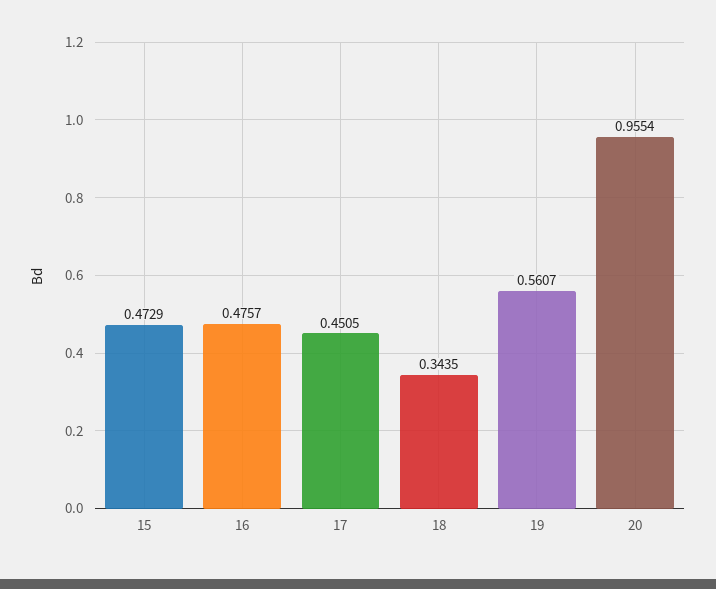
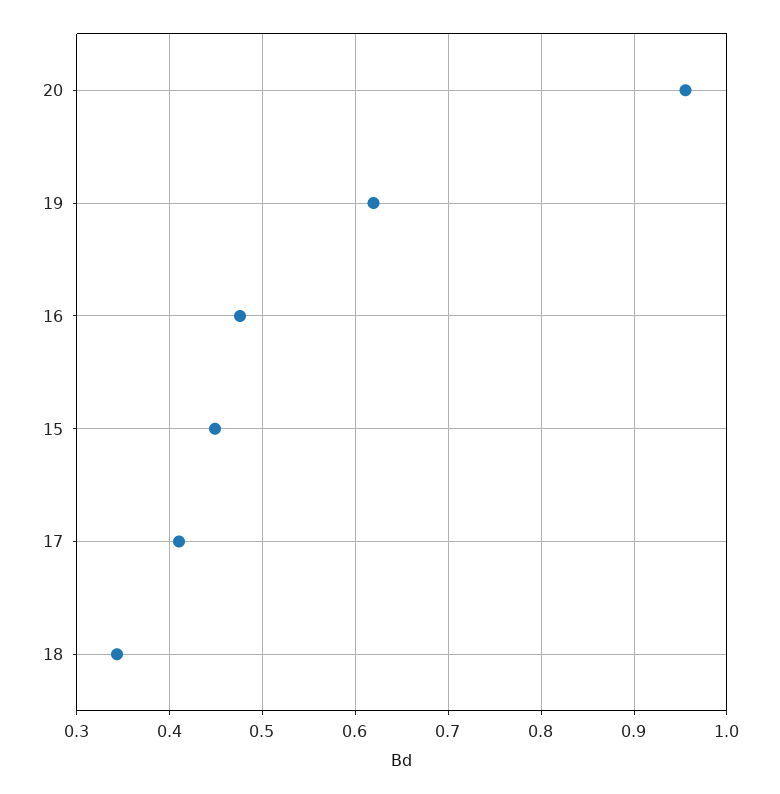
15: 0.4729 -> 0.45
17: 0.4505 -> 0.41
19: 0.5607 -> 0.62

